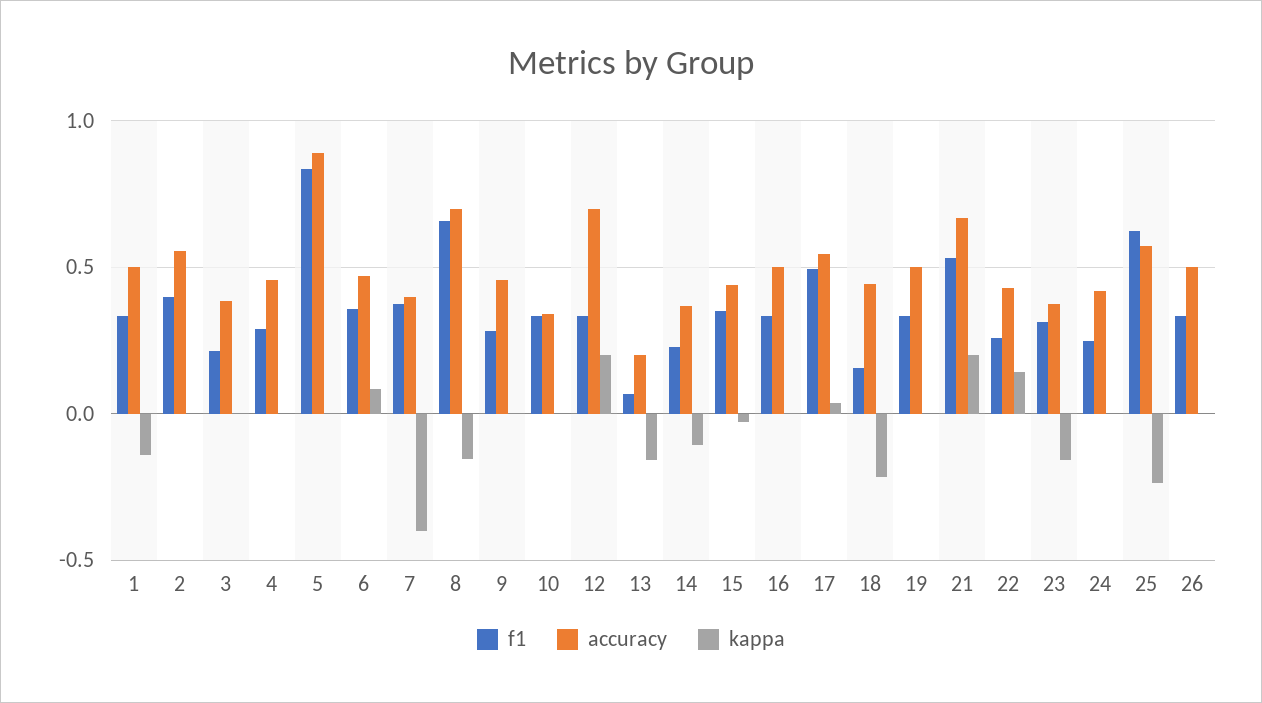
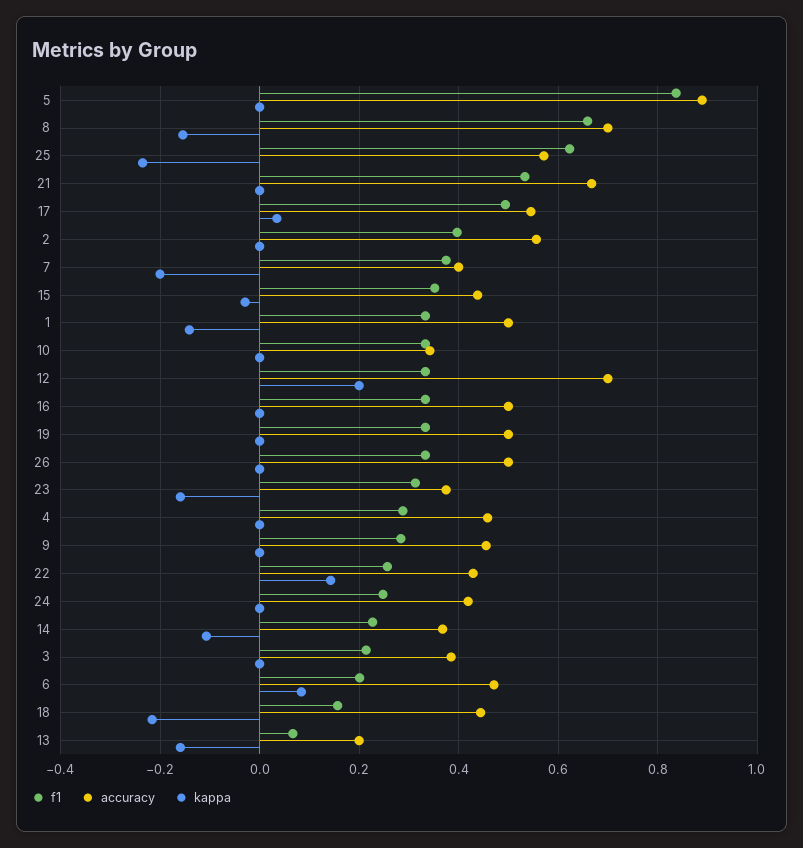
f1, 6: 0.35 -> 0.2
kappa, 7: -0.4 -> -0.2
kappa, 21: 0.2 -> 0

